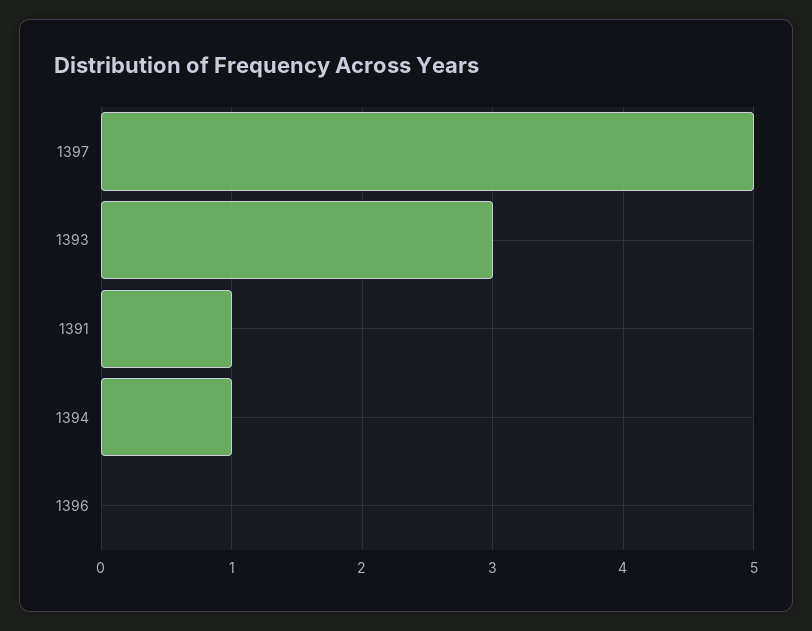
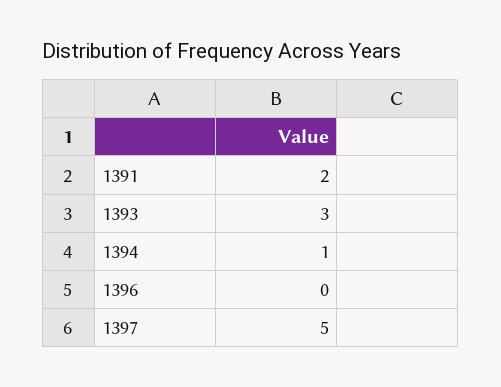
1391: 1 -> 2

